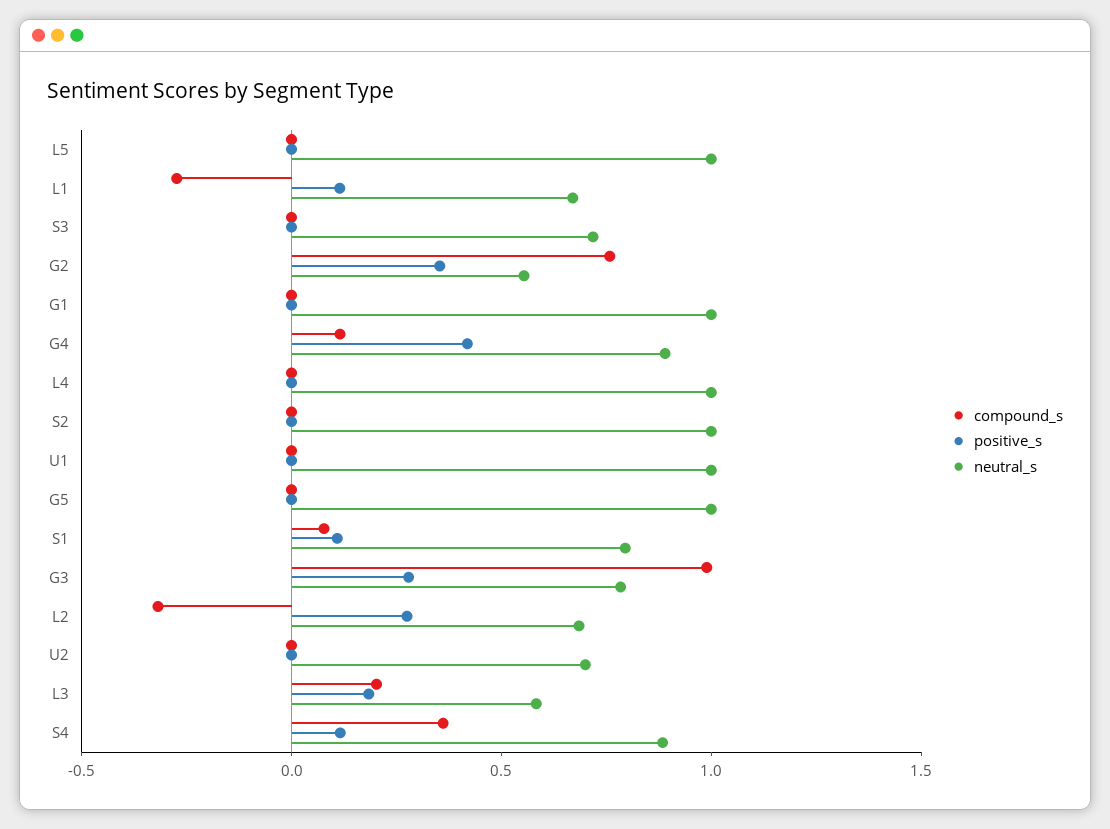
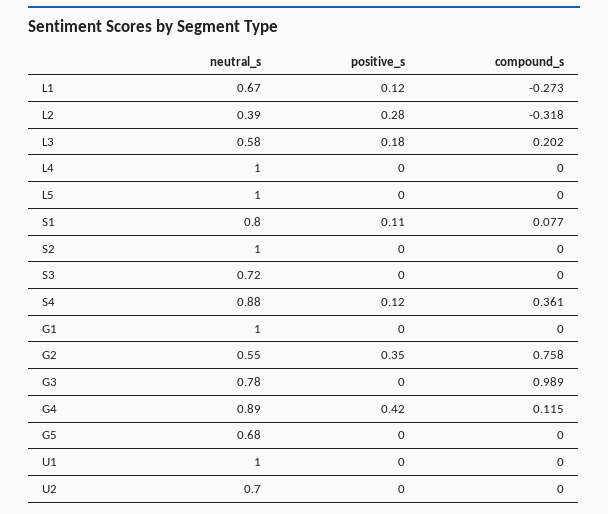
neutral_s, G5: 1 -> 0.68
positive_s, G3: 0.3 -> 0
neutral_s, L2: 0.7 -> 0.39

